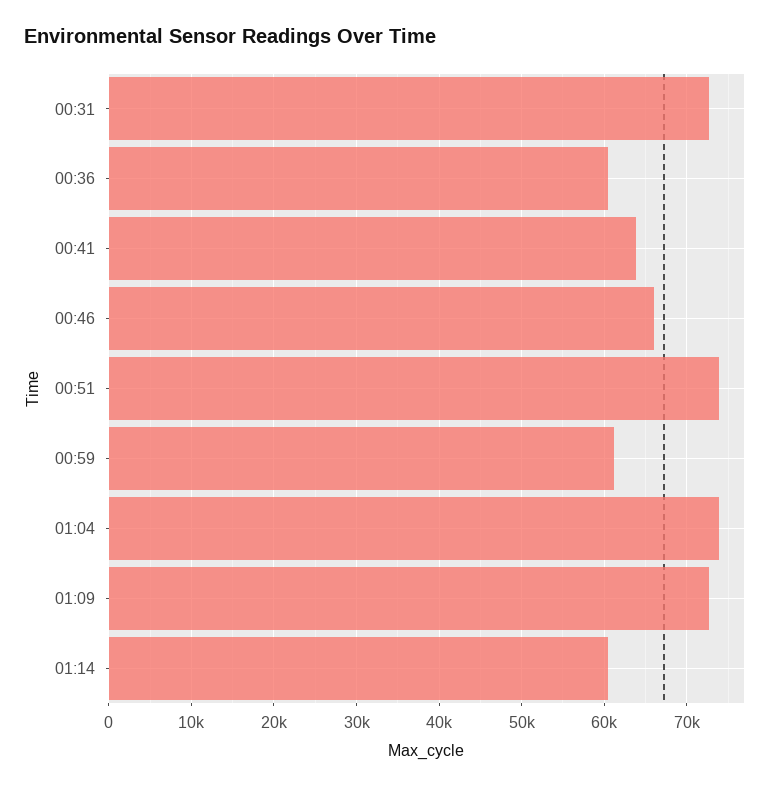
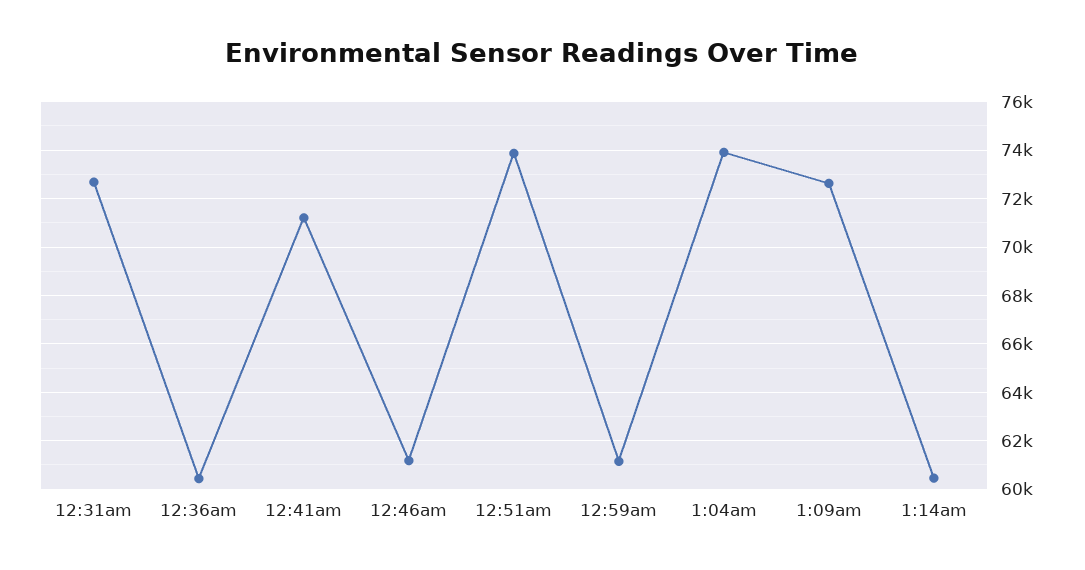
00:41: 64000 -> 71250
00:46: 66000 -> 61250

